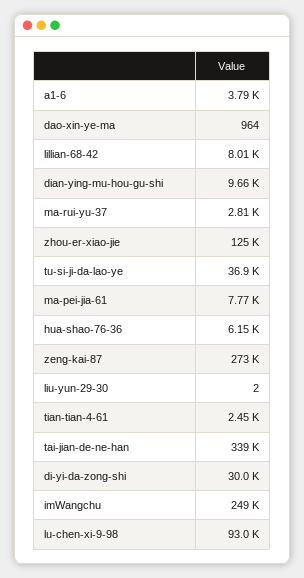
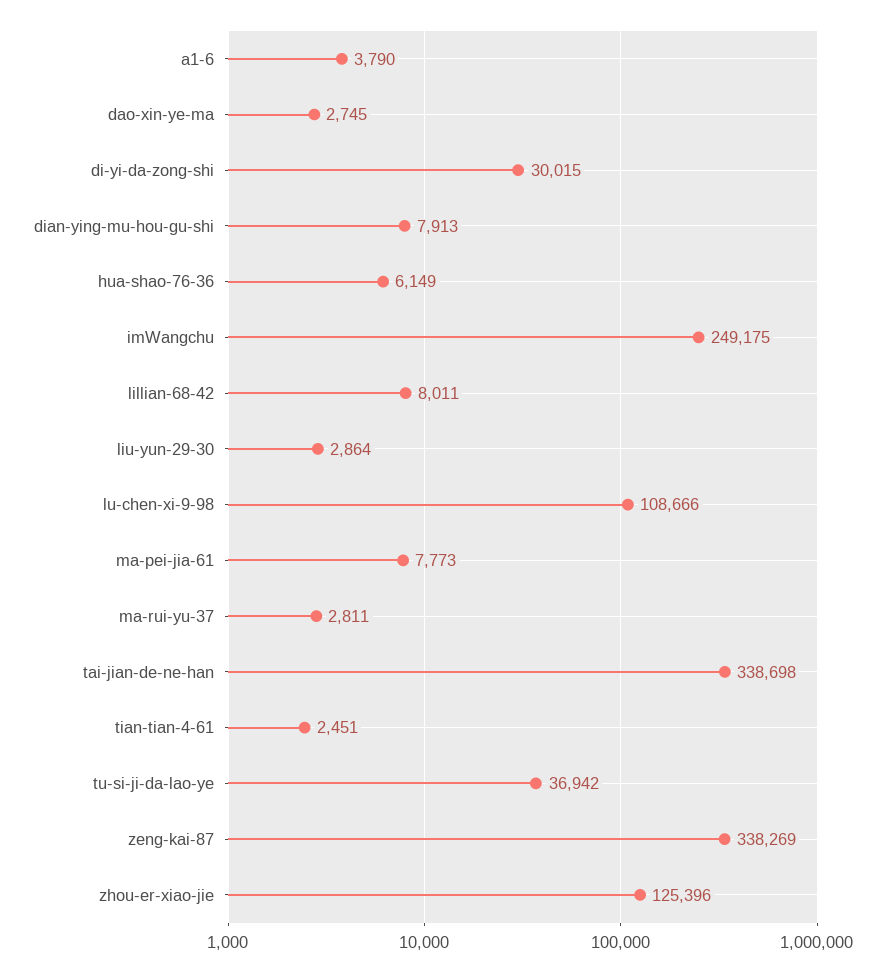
dao-xin-ye-ma: 964 -> 2745
dian-ying-mu-hou-gu-shi: 9660 -> 7913
zeng-kai-87: 273000 -> 338269
liu-yun-29-30: 2 -> 2864
lu-chen-xi-9-98: 93000 -> 108666

